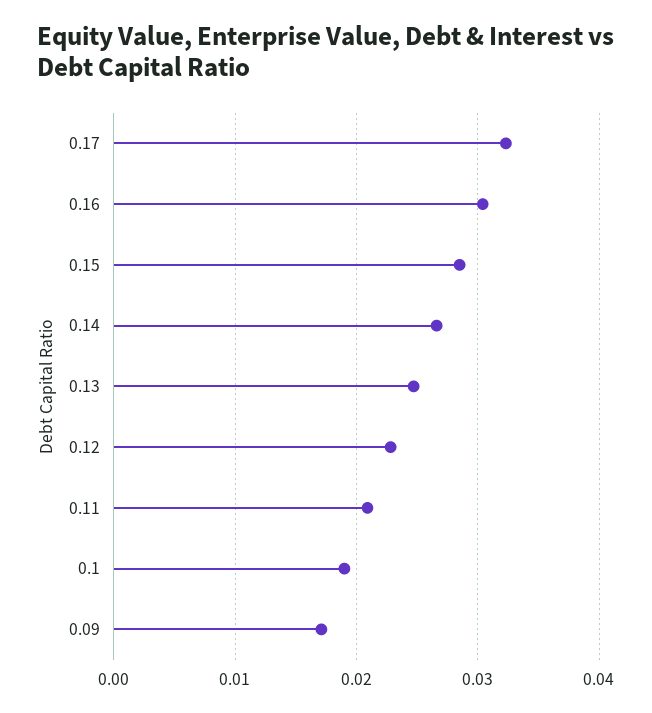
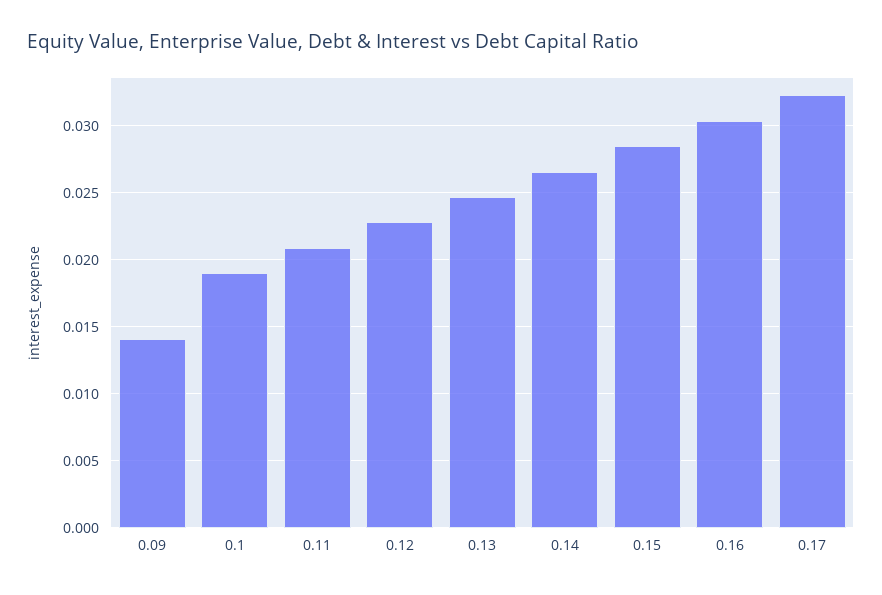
0.09: 0.017 -> 0.014

